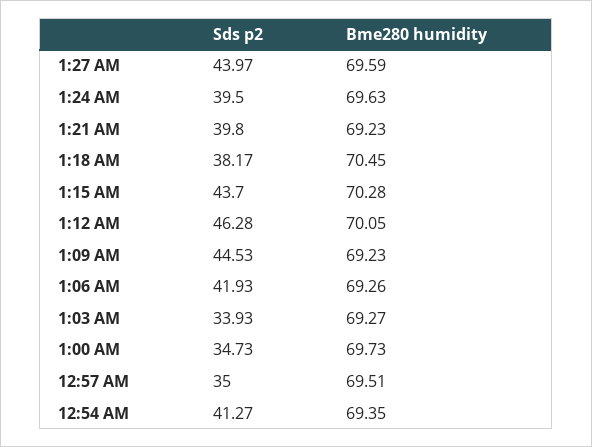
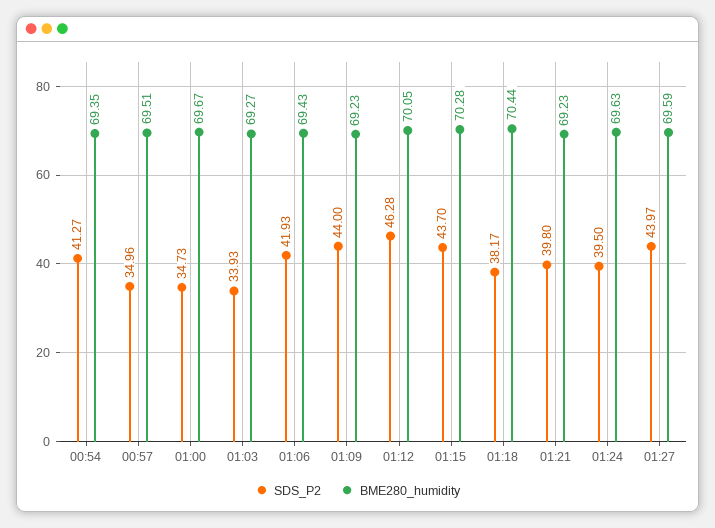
Bme280 humidity, 1:18 AM: 70.45 -> 70.44
Sds p2, 1:09 AM: 44.53 -> 44
Bme280 humidity, 1:06 AM: 69.26 -> 69.43
Bme280 humidity, 1:00 AM: 69.73 -> 69.67
Sds p2, 12:57 AM: 35 -> 34.96

